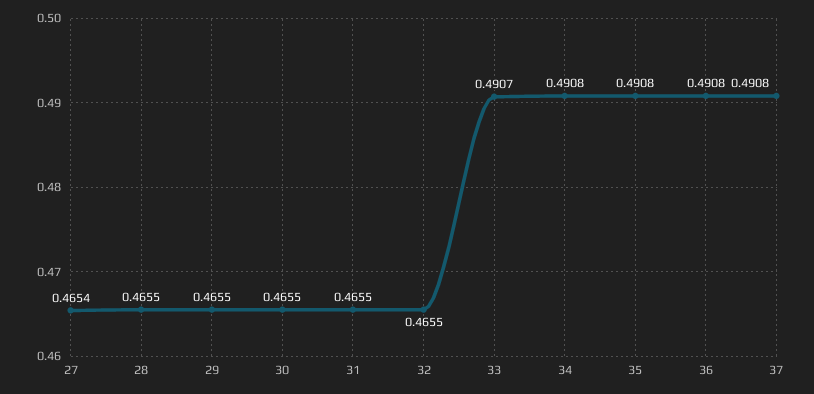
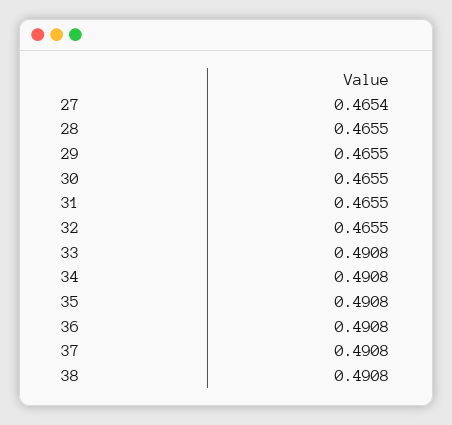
33: 0.4907 -> 0.4908
38: none -> 0.4908

